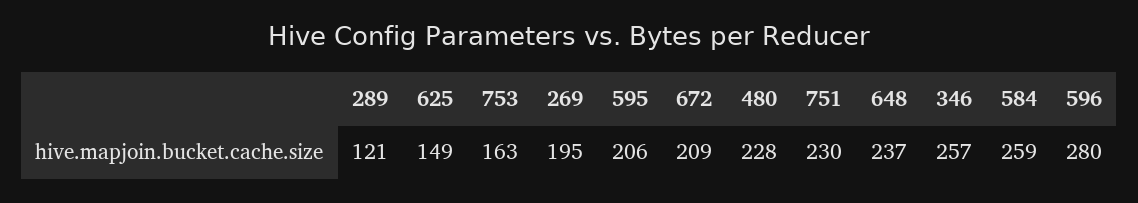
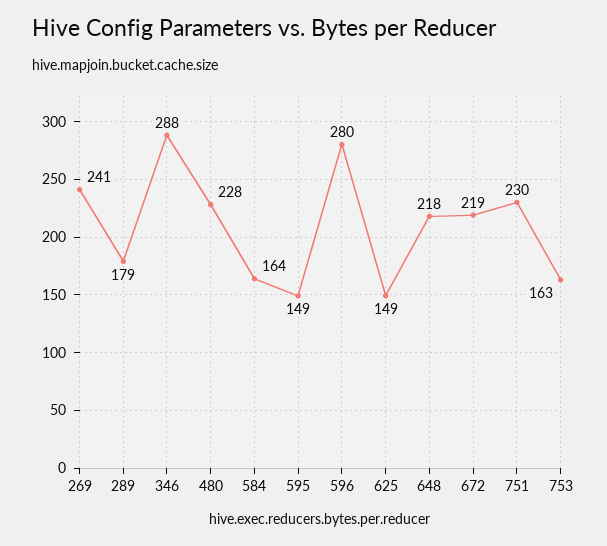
289: 121 -> 179
269: 195 -> 241
595: 206 -> 149
672: 209 -> 219
648: 237 -> 218
346: 257 -> 288
584: 259 -> 164

